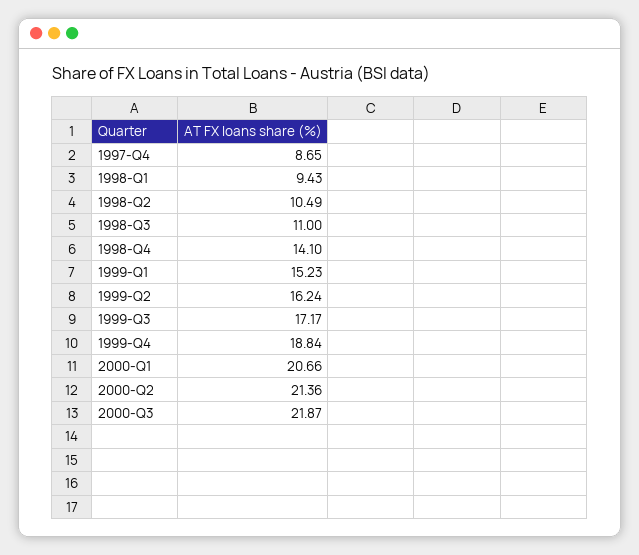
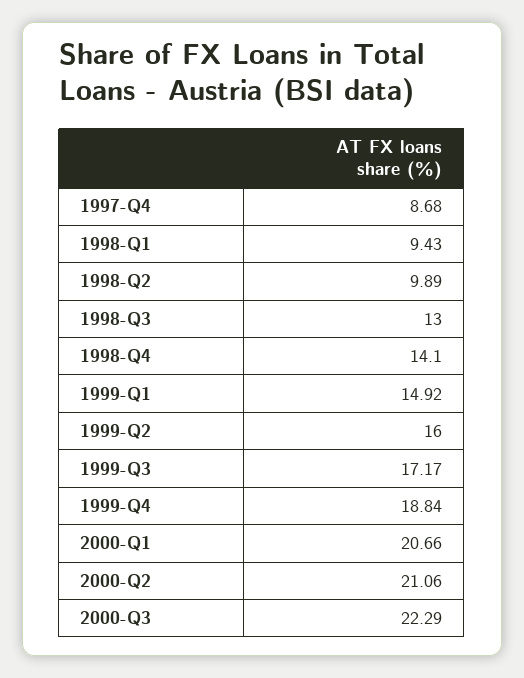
1997-Q4: 8.65 -> 8.68
1998-Q2: 10.49 -> 9.89
1998-Q3: 11 -> 13
1999-Q1: 15.23 -> 14.92
1999-Q2: 16.24 -> 16
2000-Q2: 21.36 -> 21.06
2000-Q3: 21.87 -> 22.29

